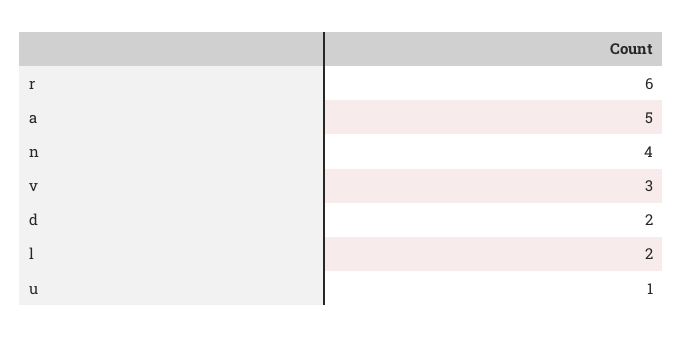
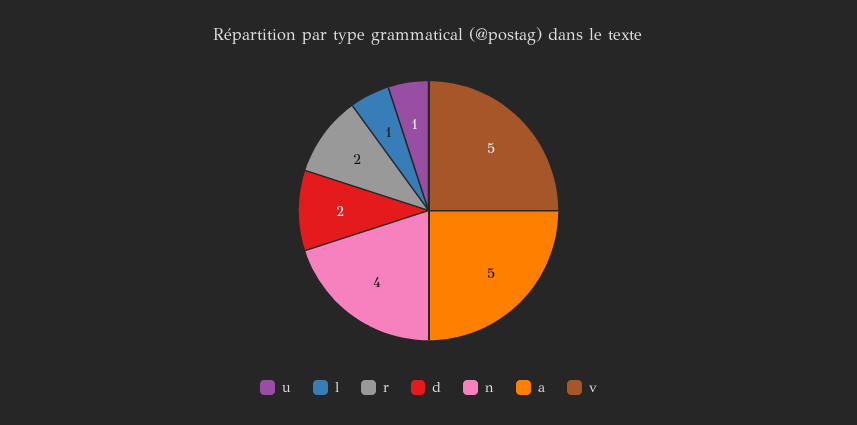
r: 6 -> 2
v: 3 -> 5
l: 2 -> 1

